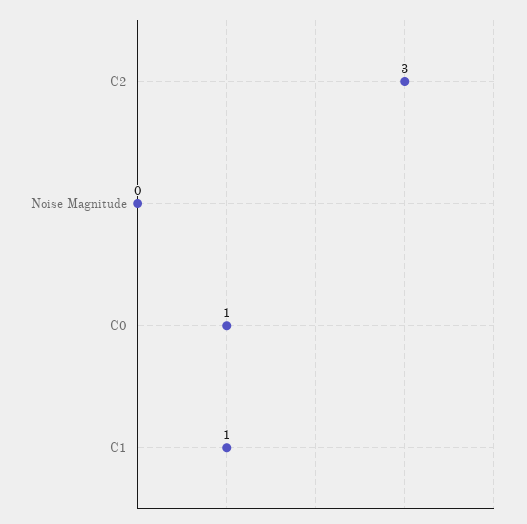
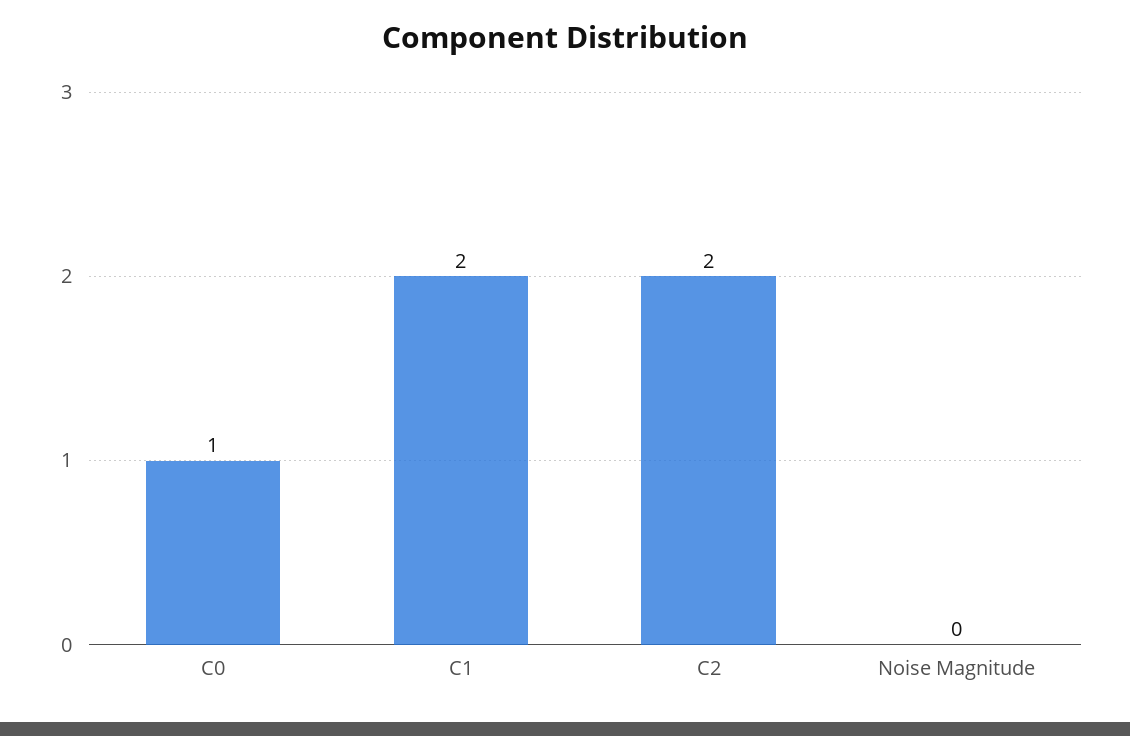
C2: 3 -> 2
C1: 1 -> 2

